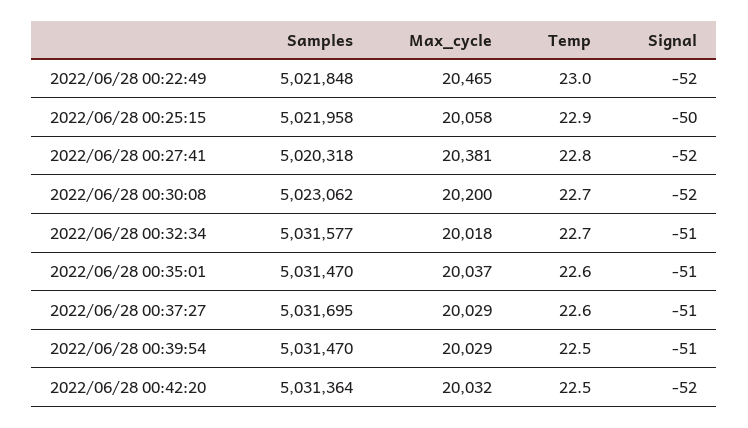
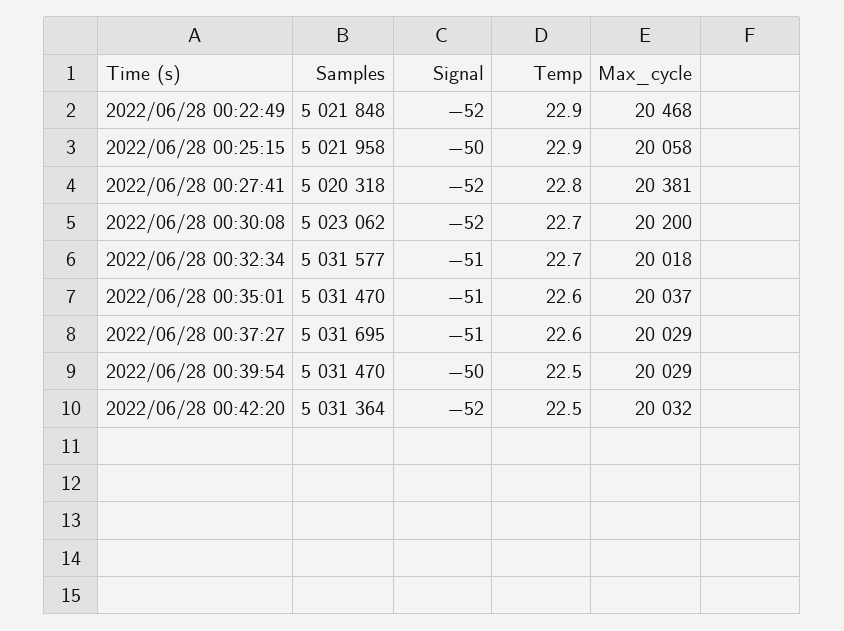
Max_cycle, 2022/06/28 00:22:49: 20465 -> 20468
Temp, 2022/06/28 00:22:49: 23 -> 22.9
Signal, 2022/06/28 00:39:54: -51 -> -50

